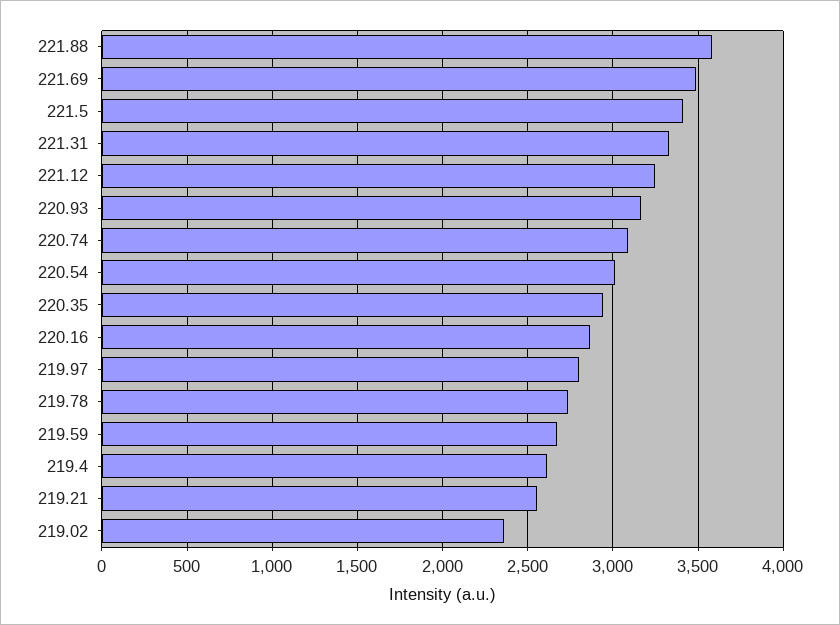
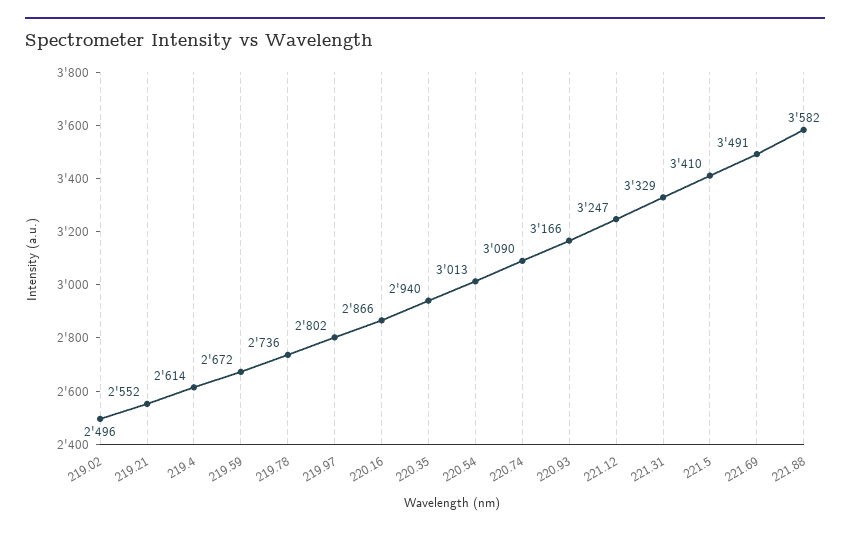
219.02: 2350 -> 2496

